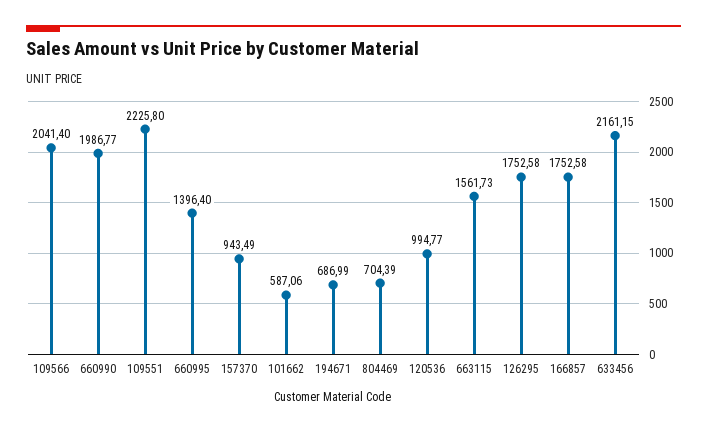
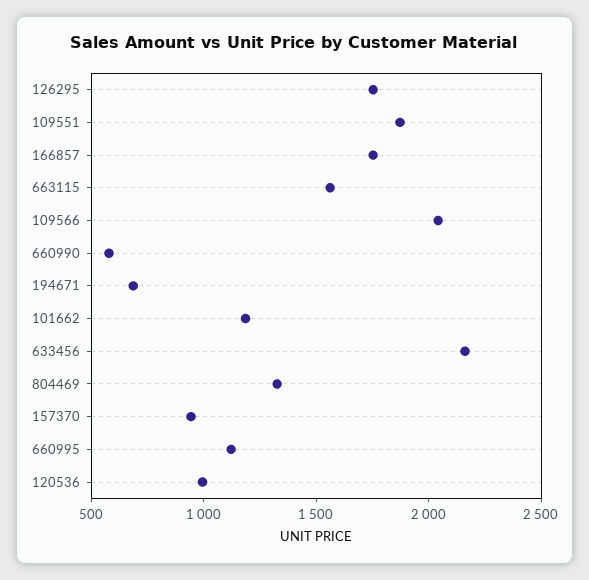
660990: 1986.77 -> 600
109551: 2225.8 -> 1900
660995: 1396.4 -> 1100
101662: 587.06 -> 1200
804469: 704.39 -> 1300

